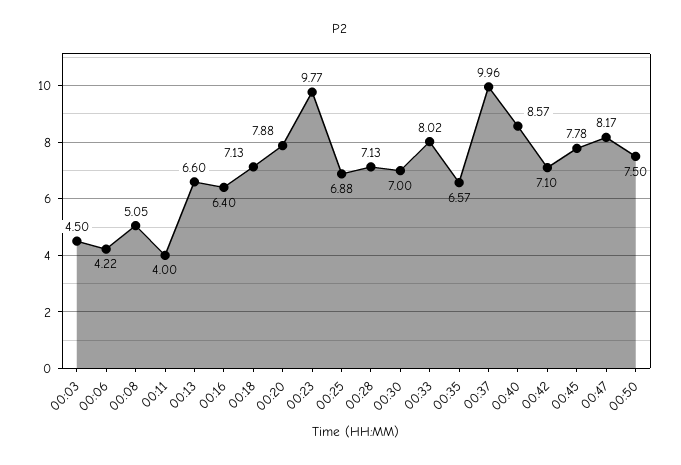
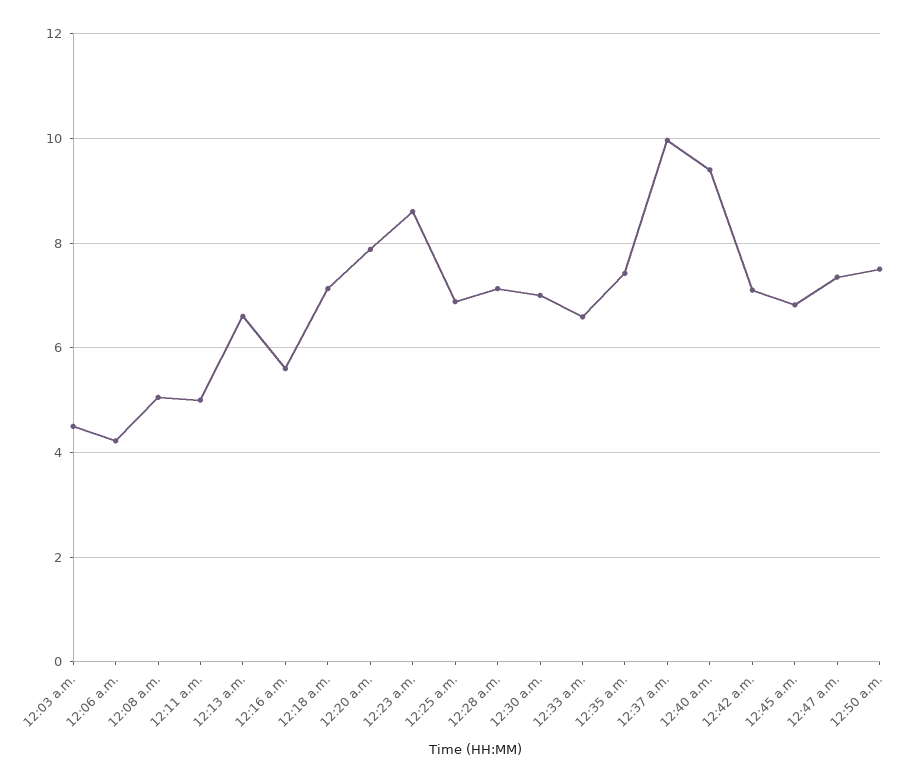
00:11: 4 -> 5
00:16: 6.4 -> 5.6
00:23: 9.77 -> 8.6
00:33: 8.02 -> 6.6
00:35: 6.57 -> 7.4
00:40: 8.57 -> 9.4
00:45: 7.78 -> 6.8
00:47: 8.17 -> 7.4

